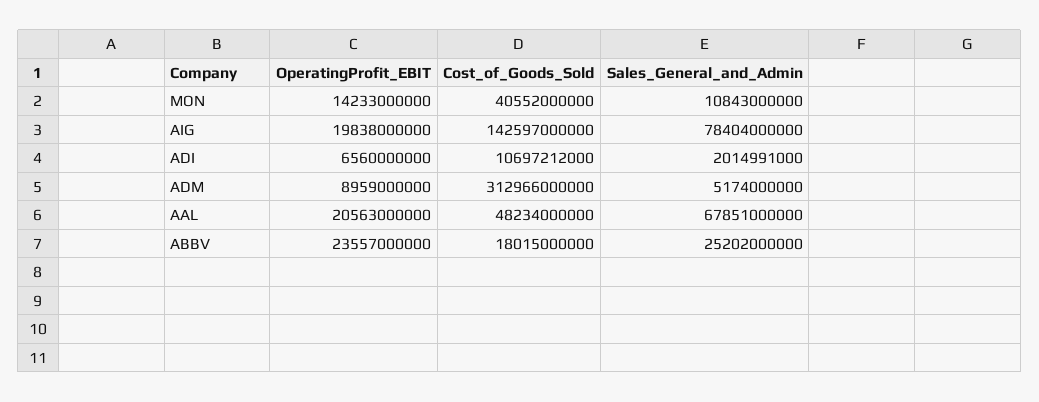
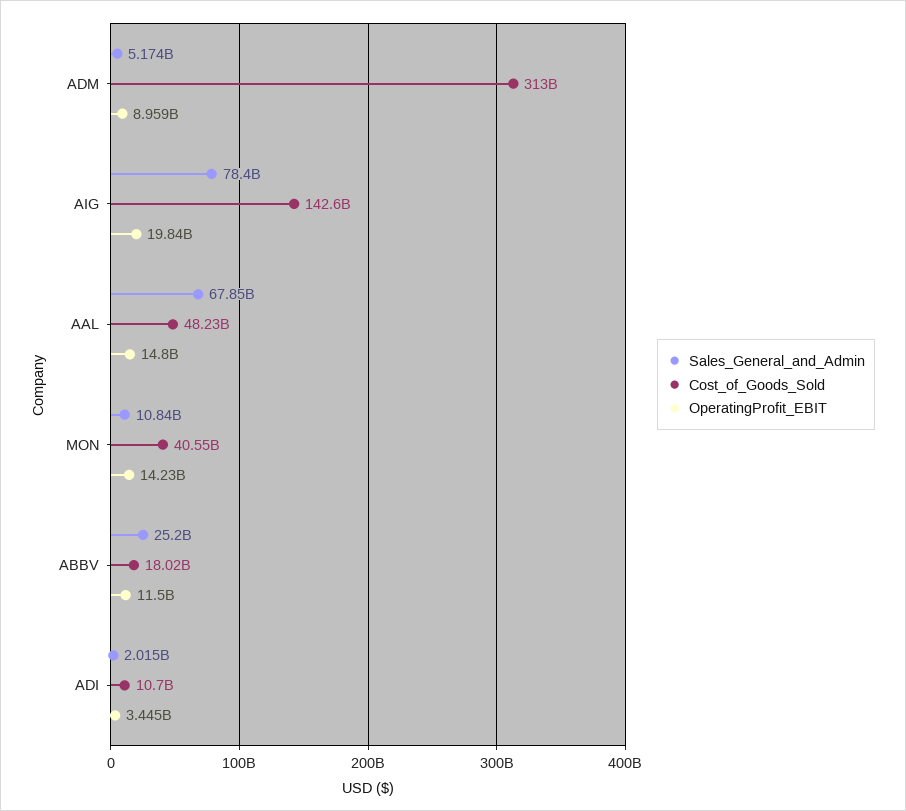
OperatingProfit_EBIT, ADI: 6560000000 -> 3445000000
OperatingProfit_EBIT, AAL: 20563000000 -> 14800000000
OperatingProfit_EBIT, ABBV: 23557000000 -> 11500000000

